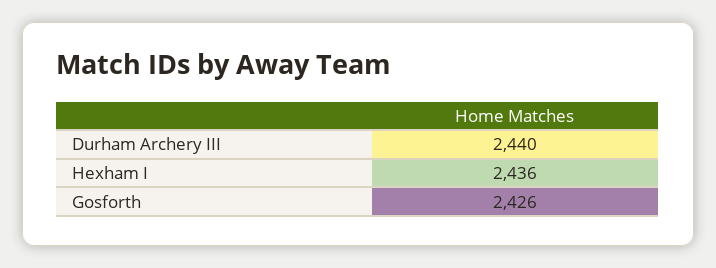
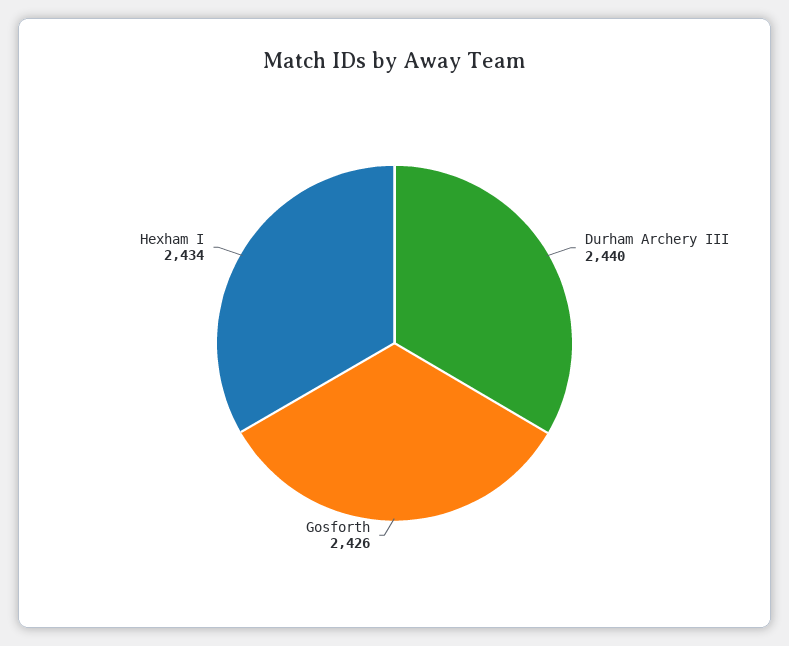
Hexham I: 2436 -> 2434

